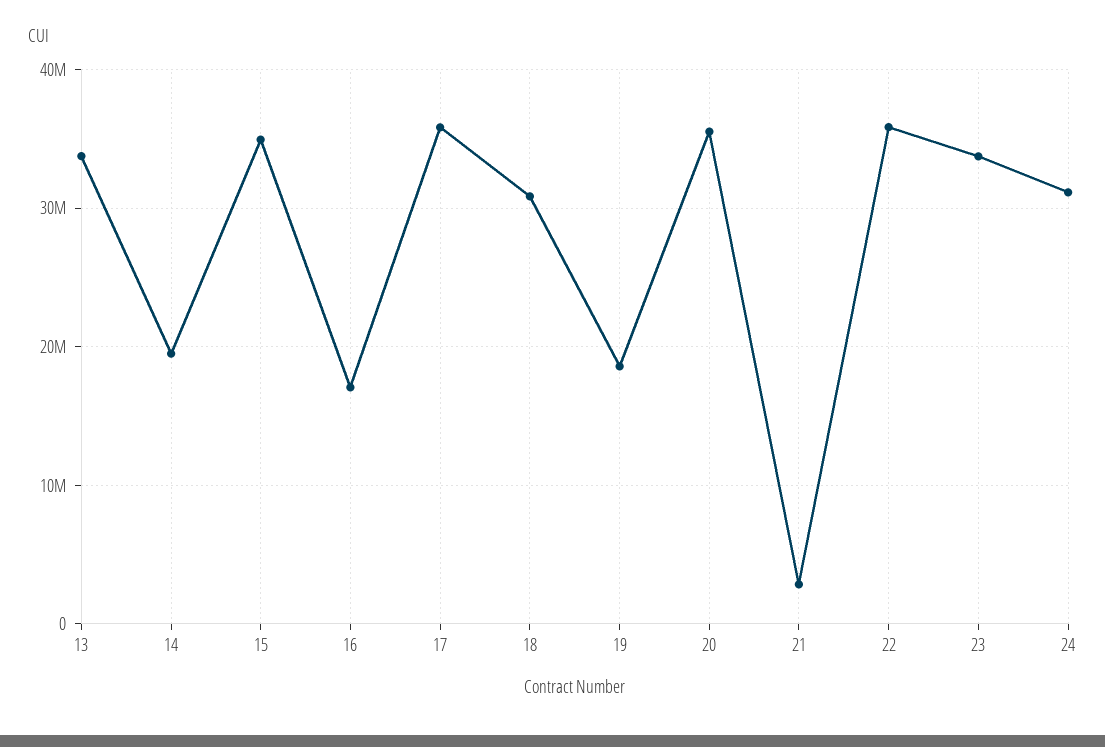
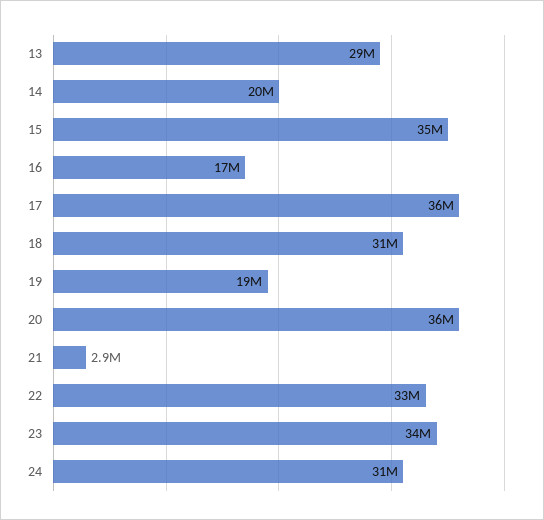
13: 34000000 -> 29000000
22: 36000000 -> 33000000

